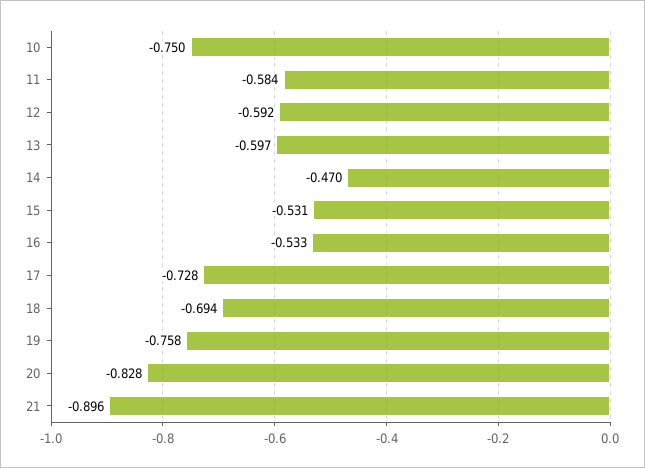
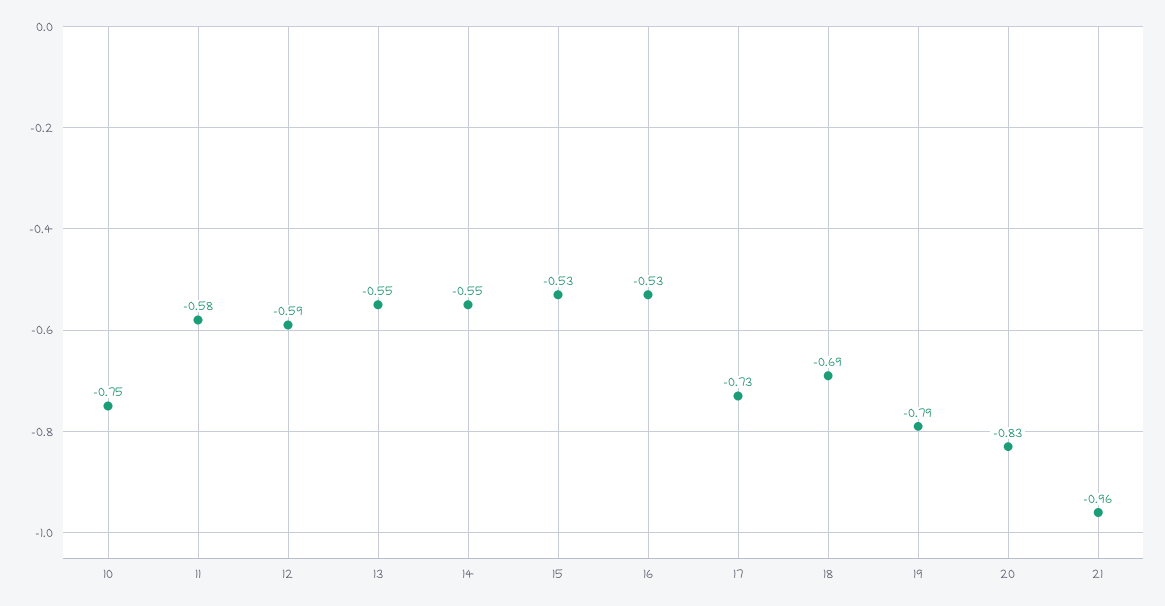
13: -0.597 -> -0.55
14: -0.47 -> -0.55
19: -0.758 -> -0.79
21: -0.896 -> -0.96

